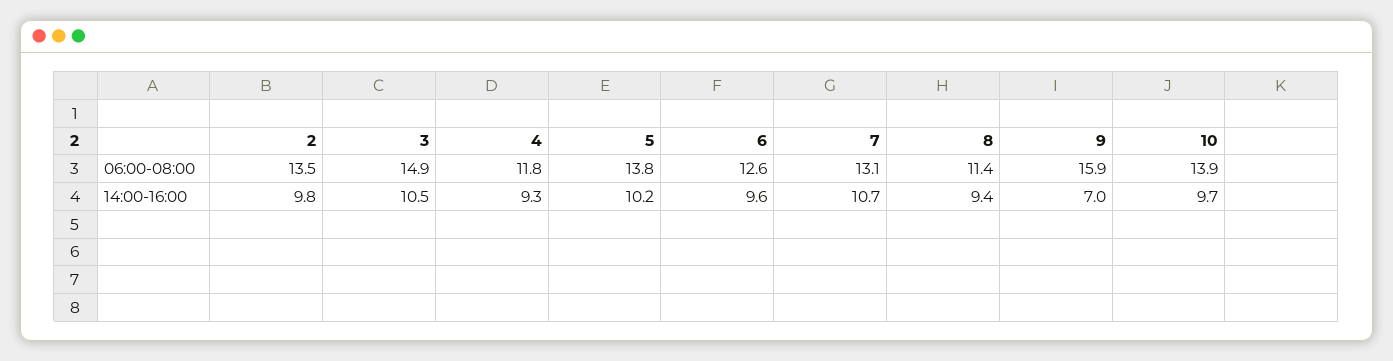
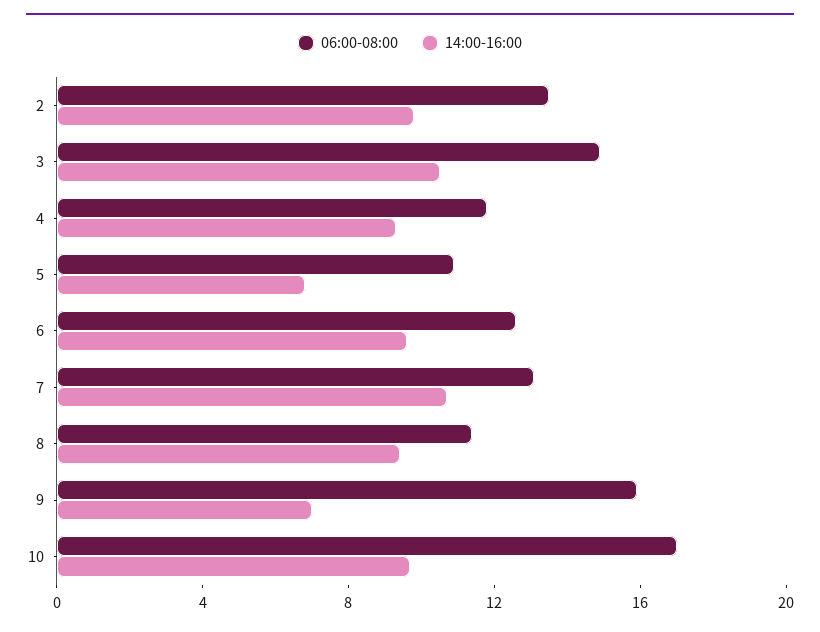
06:00-08:00, 5: 13.8 -> 11
06:00-08:00, 10: 13.9 -> 17
14:00-16:00, 5: 10.2 -> 7

